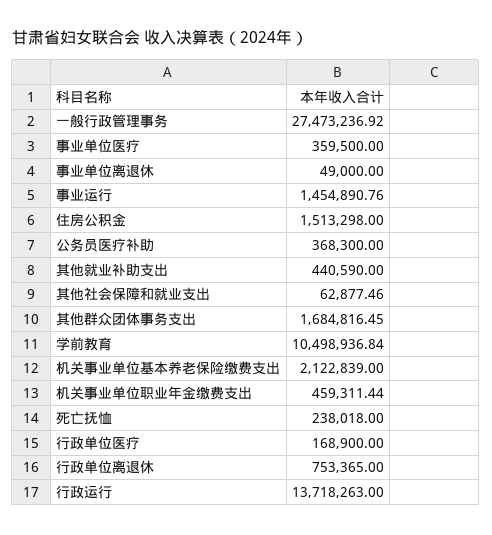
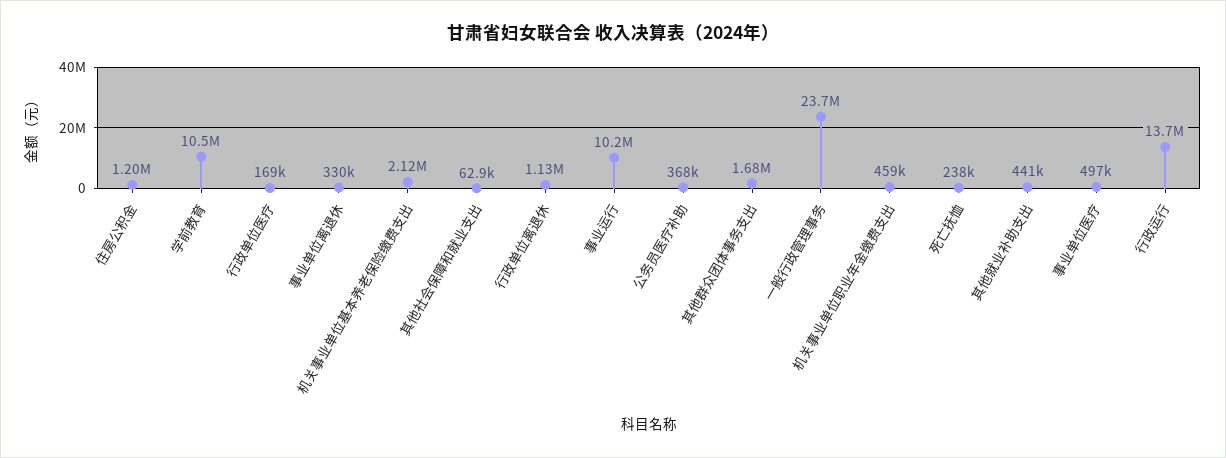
一般行政管理事务: 27473236.92 -> 23700000
事业单位医疗: 359500 -> 497000
事业单位离退休: 49000 -> 330000
事业运行: 1454890.76 -> 10200000
住房公积金: 1513298 -> 1200000
行政单位离退休: 753365 -> 1130000

